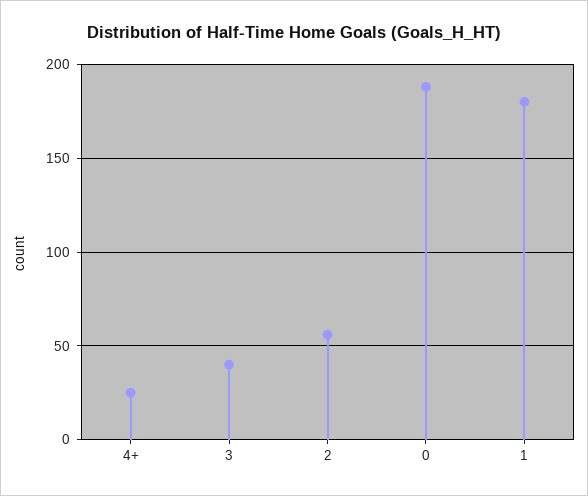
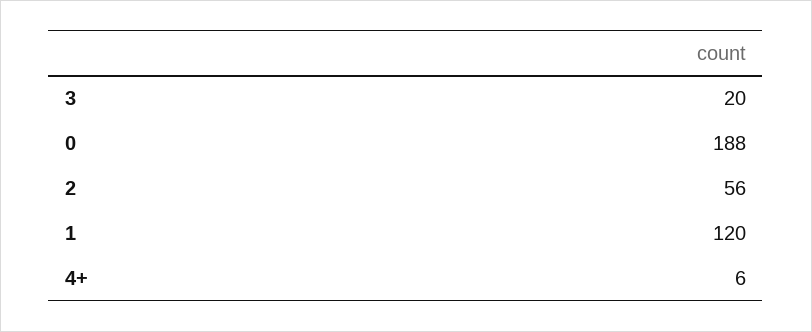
4+: 25 -> 6
3: 40 -> 20
1: 180 -> 120

